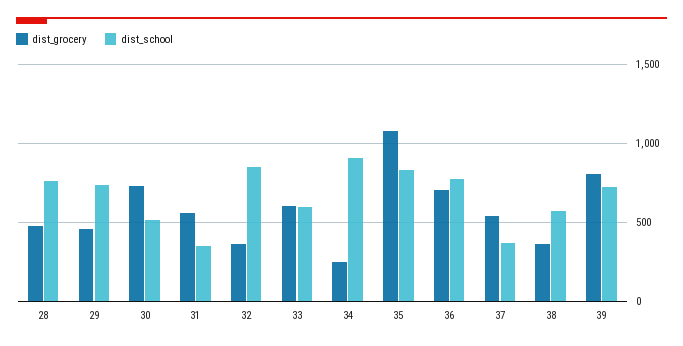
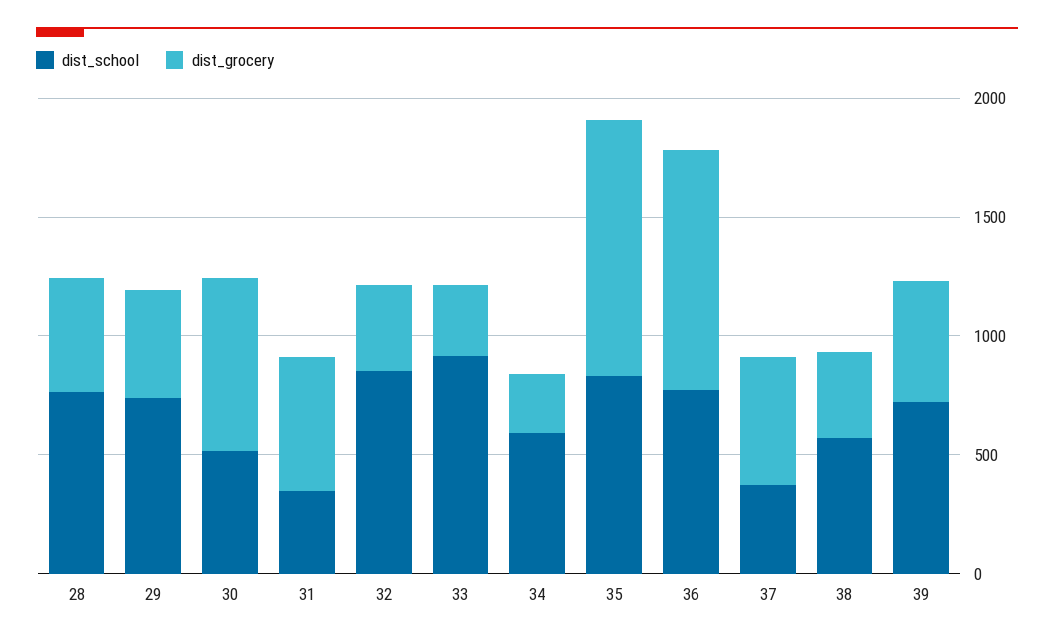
dist_grocery, 33: 600 -> 300
dist_school, 33: 600 -> 900
dist_school, 34: 900 -> 600
dist_grocery, 36: 700 -> 1000
dist_grocery, 39: 800 -> 500

